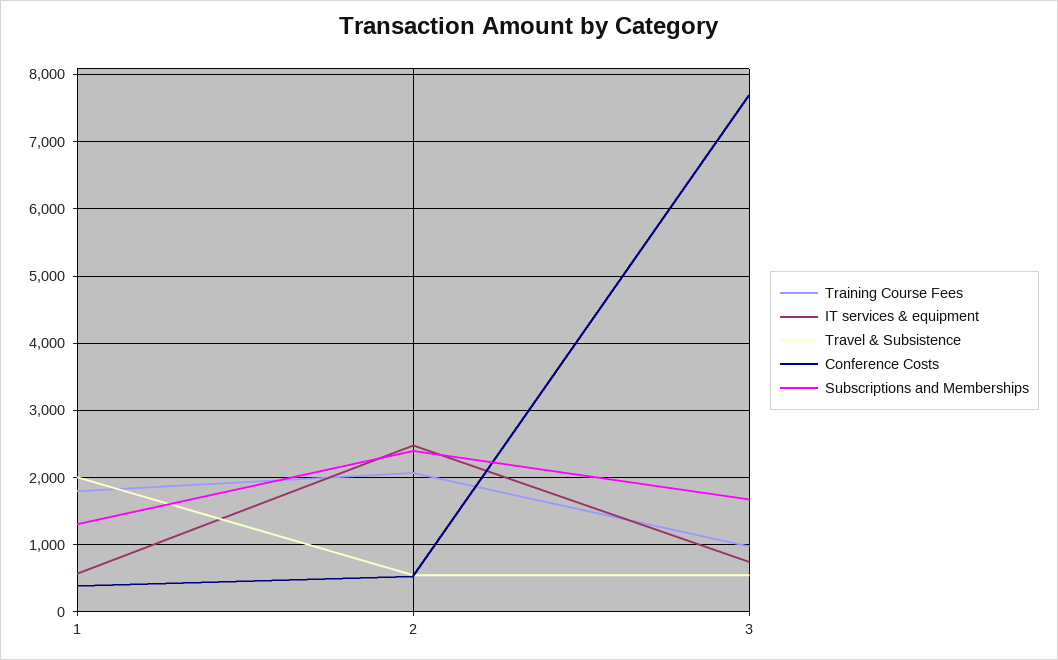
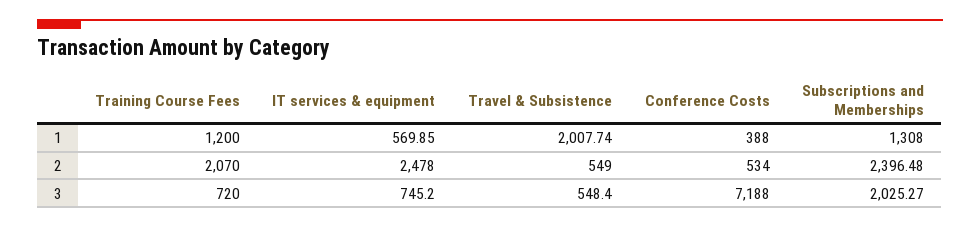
Training Course Fees, 1: 1800 -> 1200
Training Course Fees, 3: 1000 -> 720
Conference Costs, 3: 7700 -> 7188
Subscriptions and Memberships, 3: 1700 -> 2025.27

